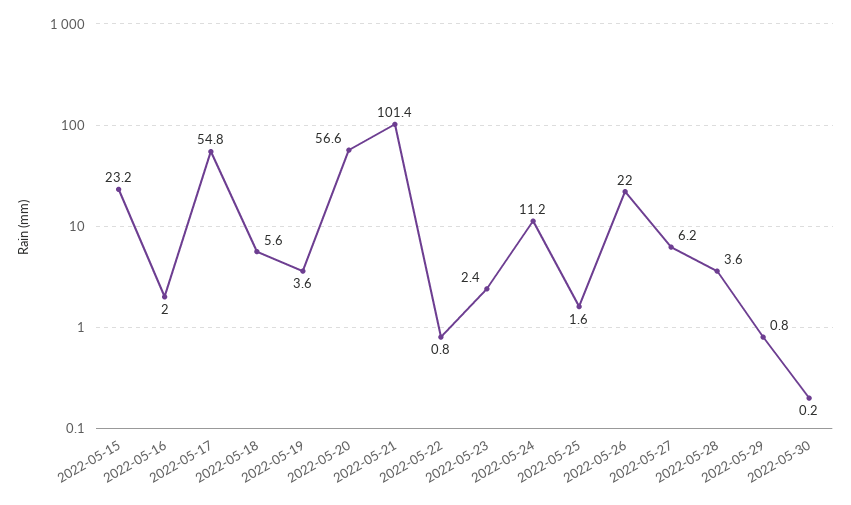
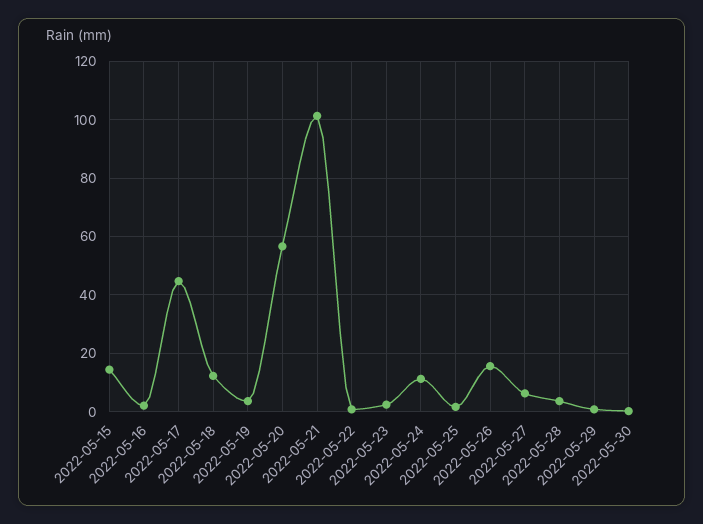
2022-05-15: 23.2 -> 15
2022-05-17: 54.8 -> 45
2022-05-18: 5.6 -> 12.5
2022-05-26: 22 -> 15

